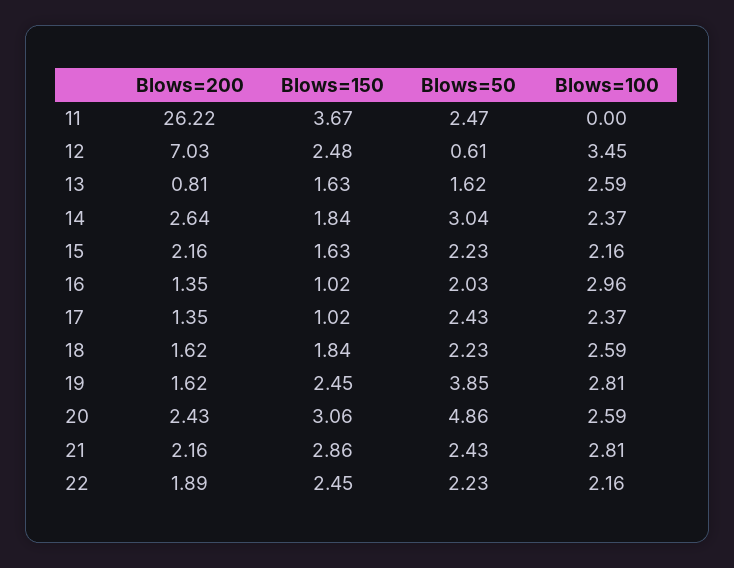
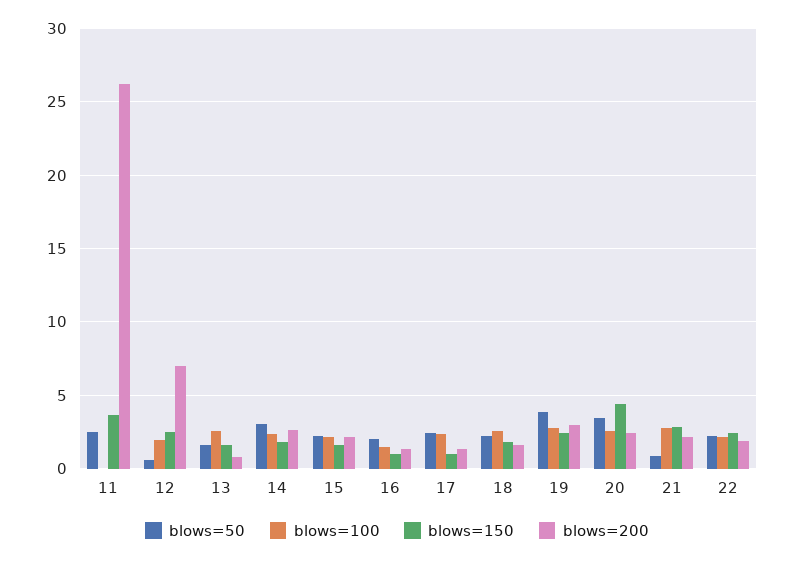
Blows=100, 12: 3.45 -> 2
Blows=100, 16: 2.96 -> 1.5
Blows=200, 19: 1.62 -> 3
Blows=150, 20: 3.06 -> 4.5
Blows=50, 20: 4.86 -> 3.5
Blows=50, 21: 2.43 -> 1

